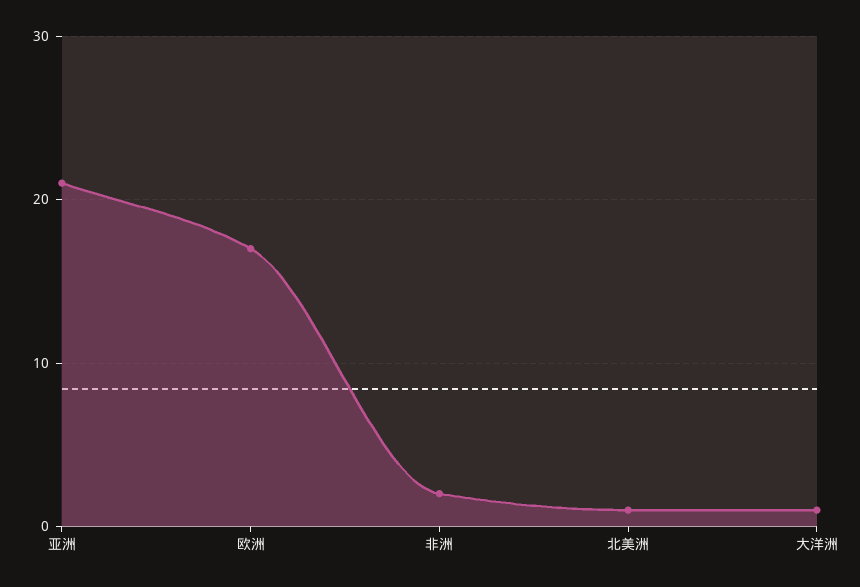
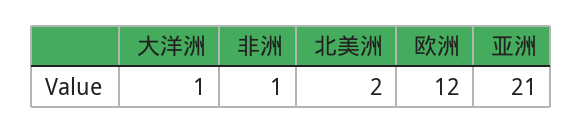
欧洲: 17 -> 12
非洲: 2 -> 1
北美洲: 1 -> 2

